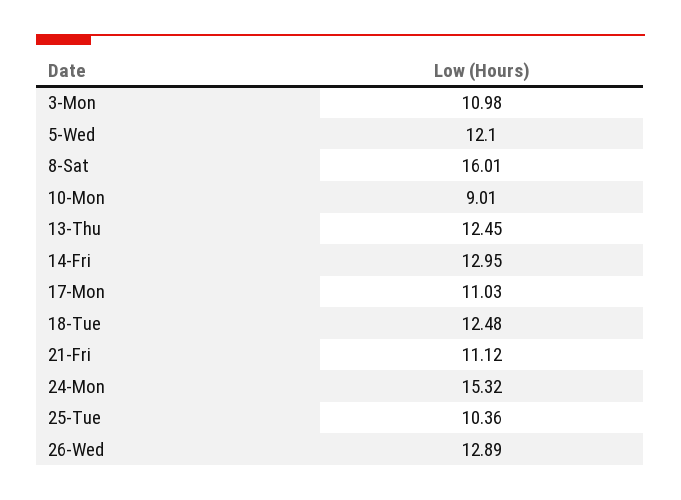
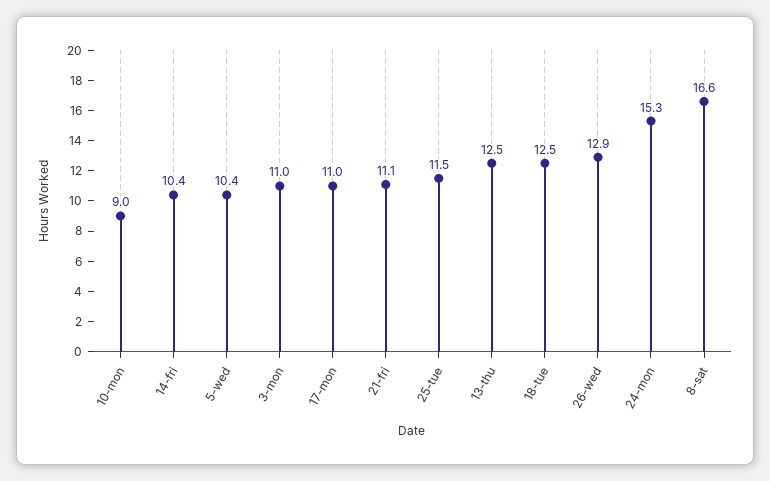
5-Wed: 12.1 -> 10.4
8-Sat: 16.01 -> 16.6
14-Fri: 12.95 -> 10.4
25-Tue: 10.36 -> 11.5

